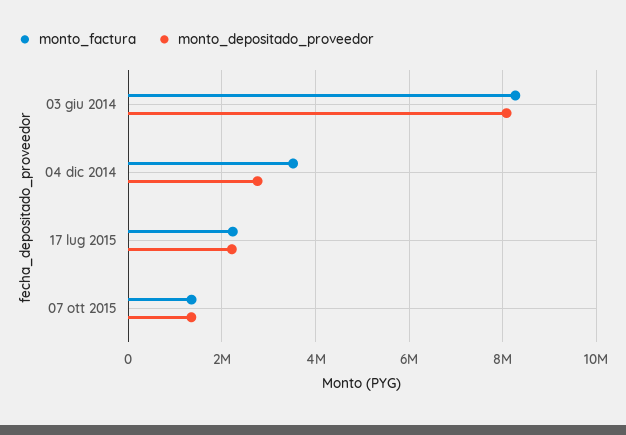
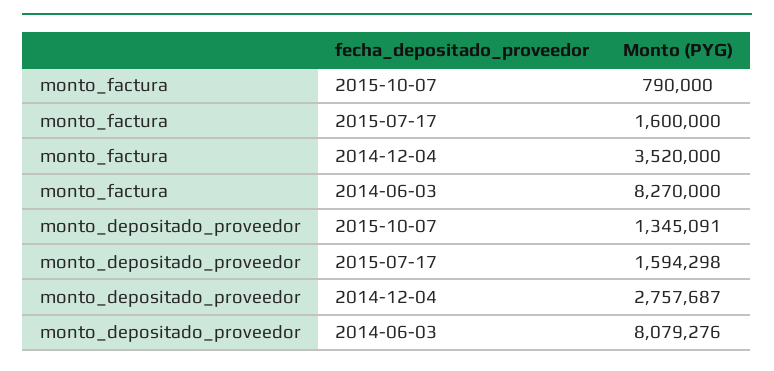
monto_factura, 17 lug 2015: 2200000 -> 1600000
monto_depositado_proveedor, 17 lug 2015: 2200000 -> 1594298
monto_factura, 07 ott 2015: 1400000 -> 790000

